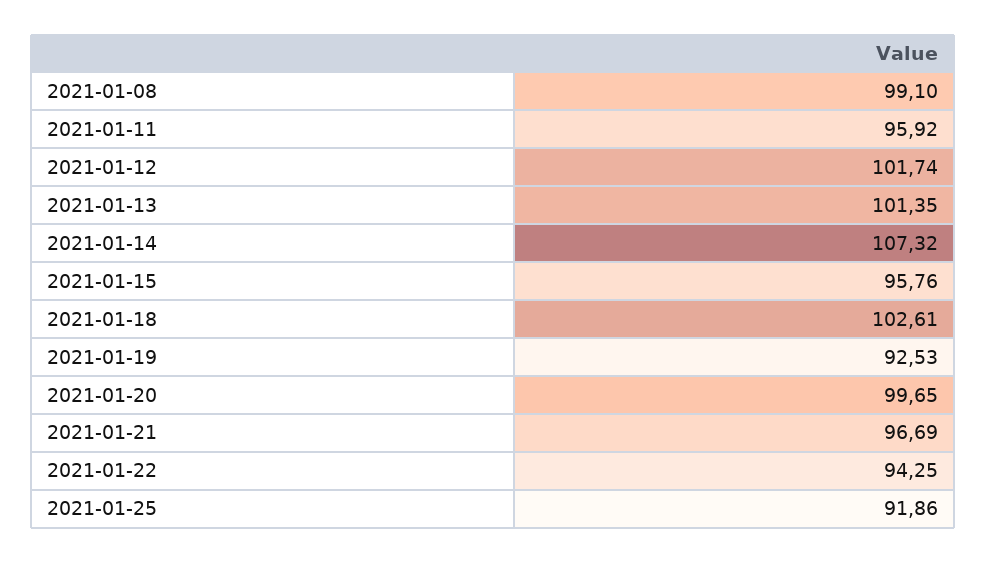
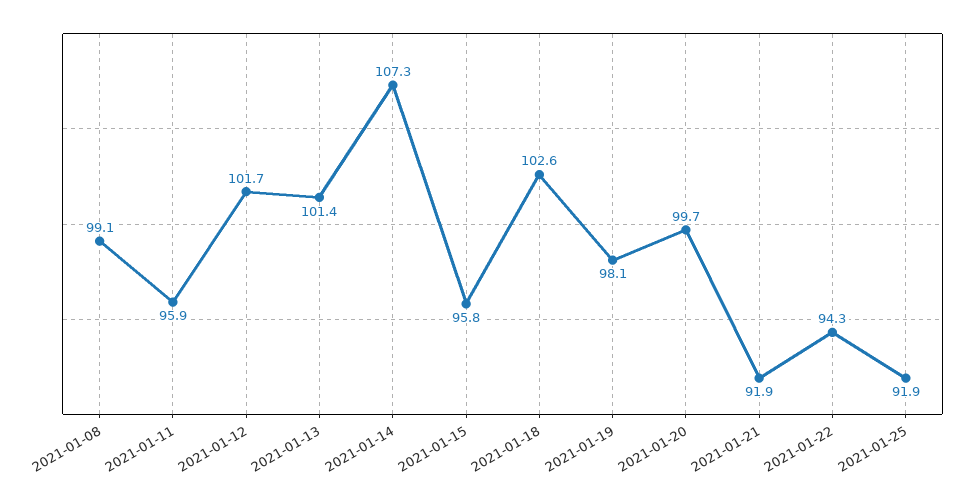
2021-01-19: 92.53 -> 98.1
2021-01-21: 96.69 -> 91.9

